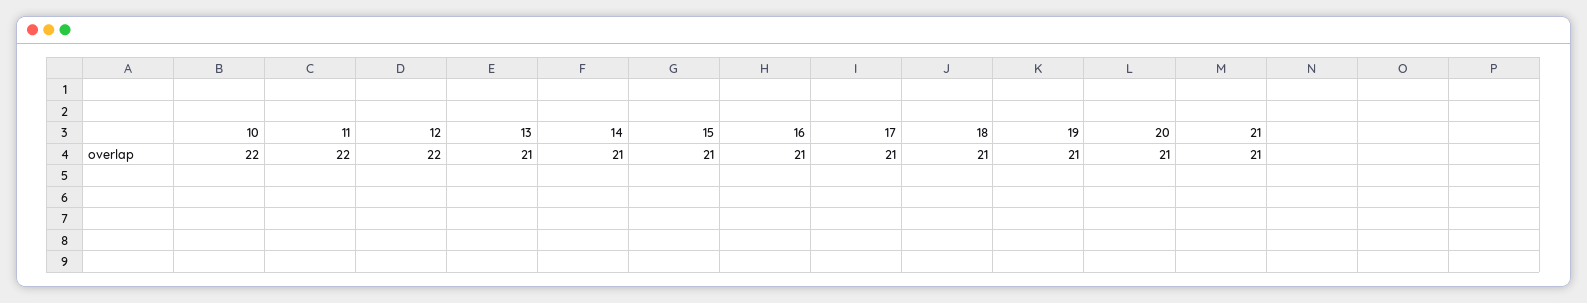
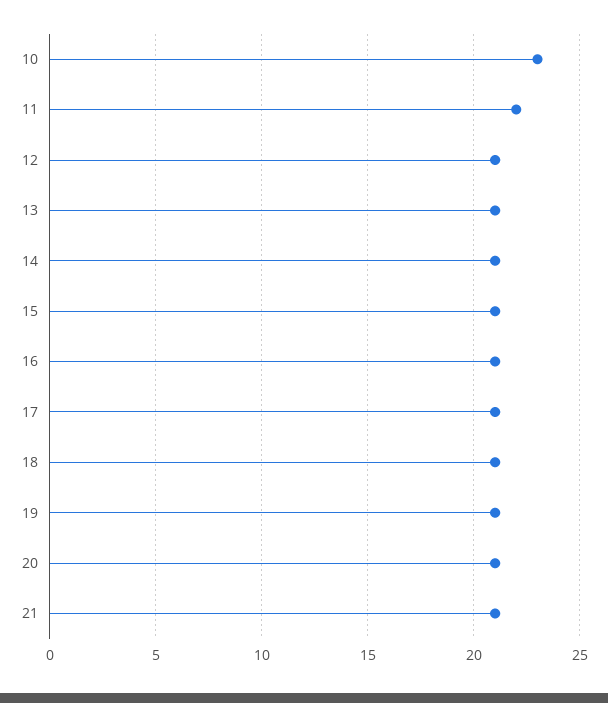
10: 22 -> 23
12: 22 -> 21

